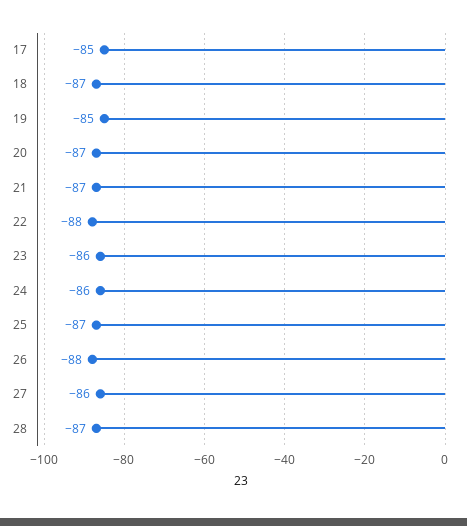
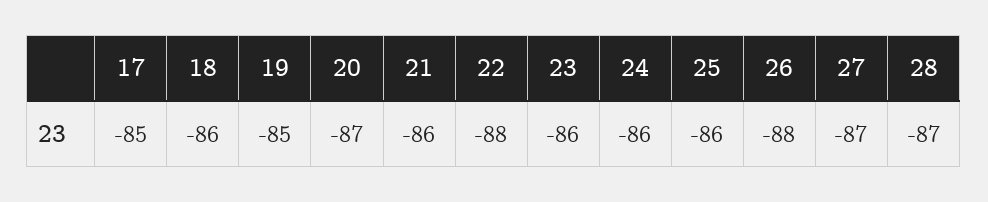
18: -87 -> -86
21: -87 -> -86
25: -87 -> -86
27: -86 -> -87

